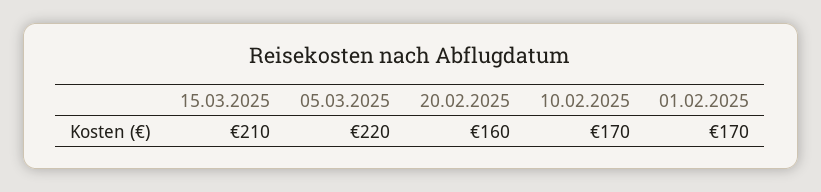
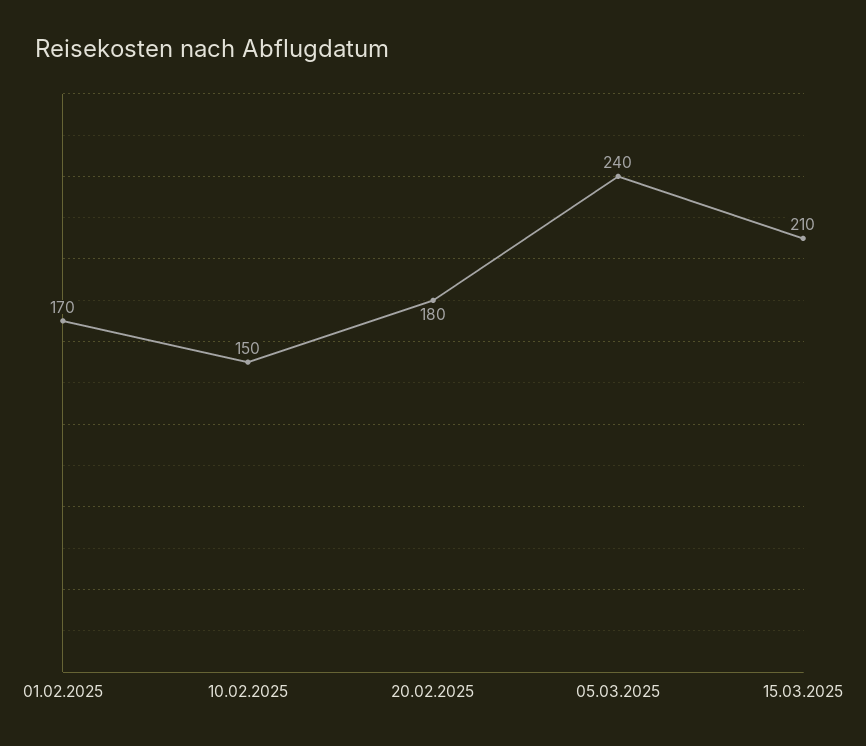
05.03.2025: 220 -> 240
20.02.2025: 160 -> 180
10.02.2025: 170 -> 150

